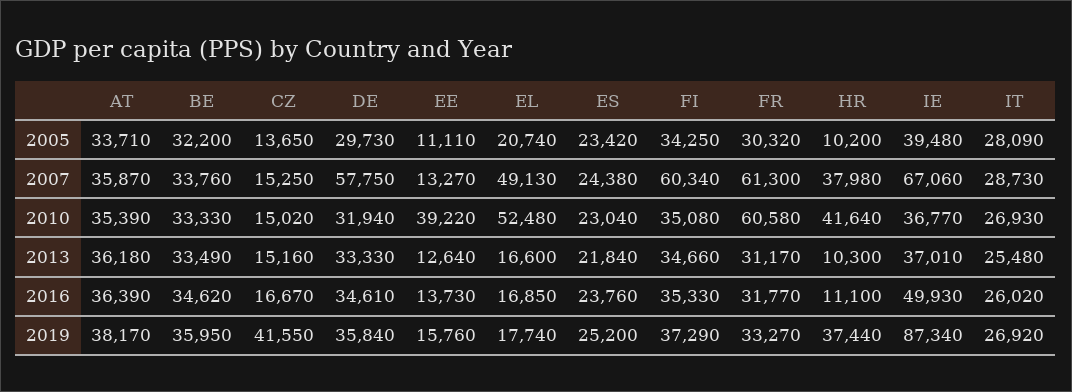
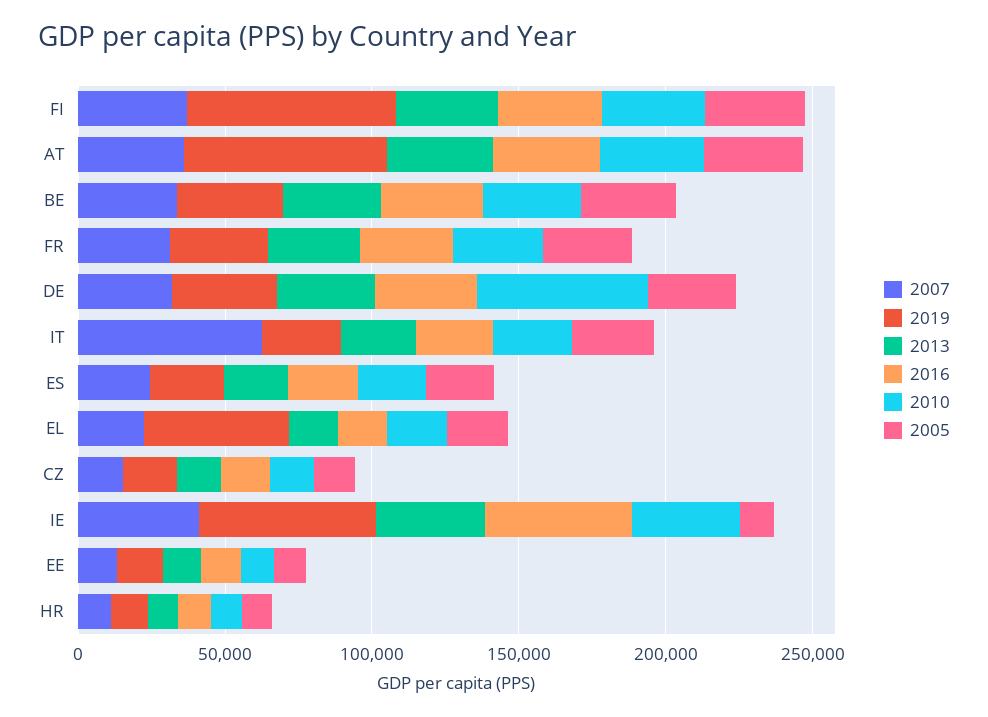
2005, IE: 39480 -> 10000
2007, DE: 57750 -> 30000
2007, EL: 49130 -> 20000
2007, FI: 60340 -> 40000
2007, FR: 61300 -> 30000
2007, HR: 37980 -> 10000
2007, IE: 67060 -> 40000
2007, IT: 28730 -> 60000
2010, DE: 31940 -> 60000
2010, EE: 39220 -> 10000
2010, EL: 52480 -> 20000
2010, FR: 60580 -> 30000
2010, HR: 41640 -> 10000
2019, AT: 38170 -> 70000
2019, CZ: 41550 -> 20000
2019, EL: 17740 -> 50000
2019, FI: 37290 -> 70000
2019, HR: 37440 -> 10000
2019, IE: 87340 -> 60000

